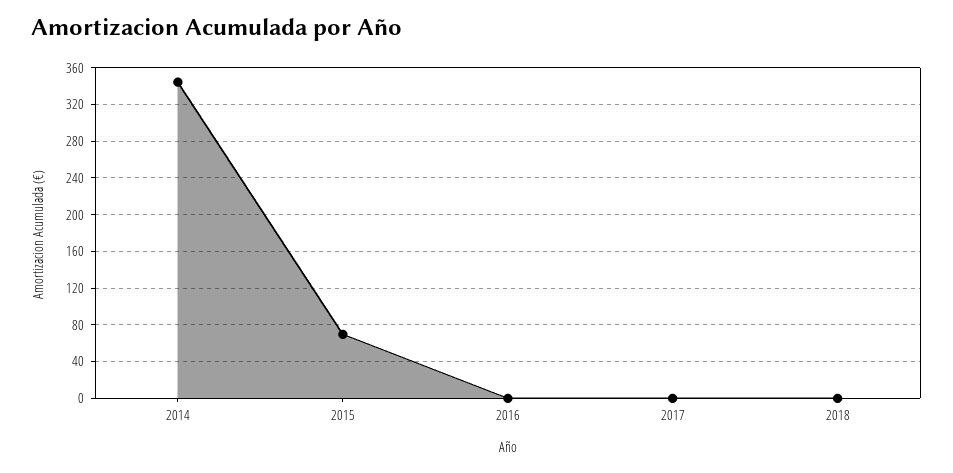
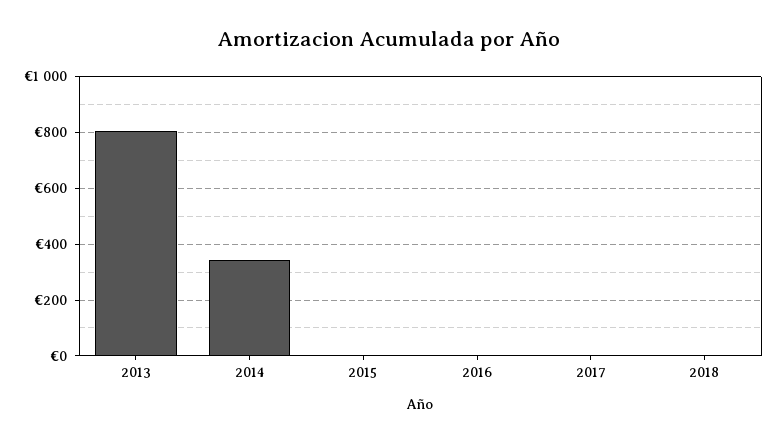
2015: 70 -> 0
2013: none -> 800

